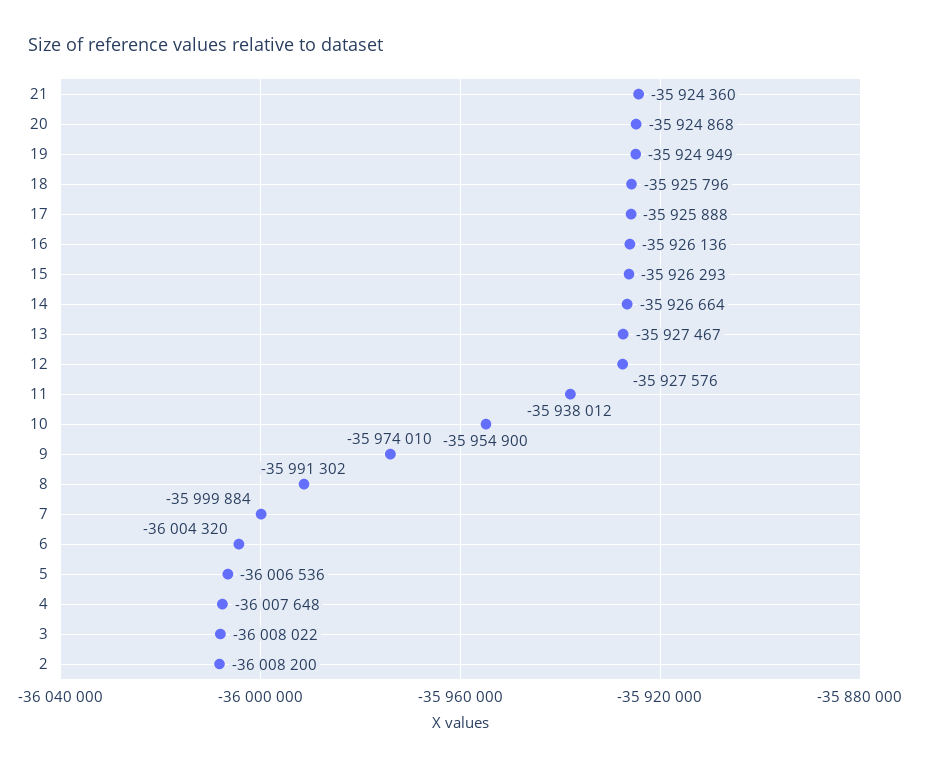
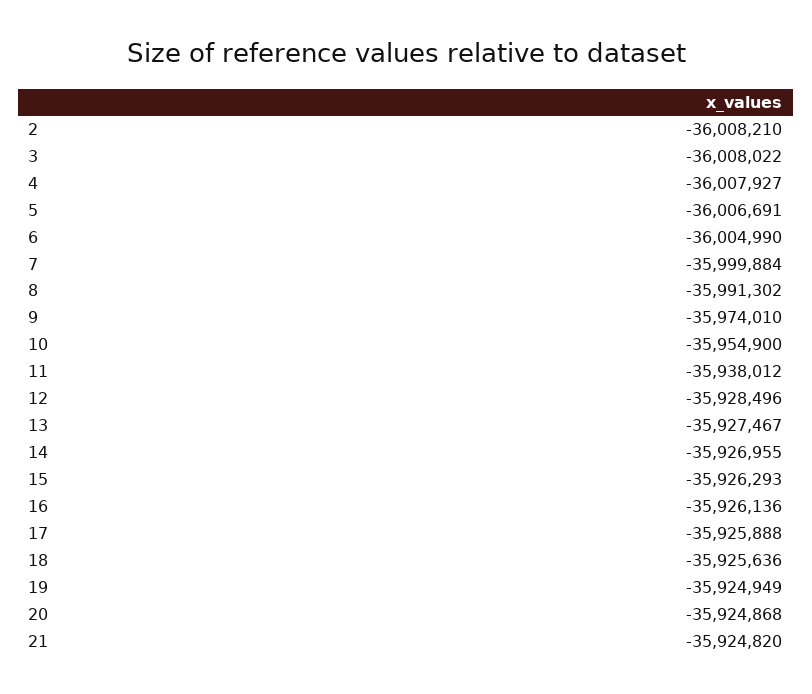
21: -35924360 -> -35924820
18: -35925796 -> -35925636
14: -35926664 -> -35926955
12: -35927576 -> -35928496
6: -36004320 -> -36004990
5: -36006536 -> -36006691
4: -36007648 -> -36007927
2: -36008200 -> -36008210

